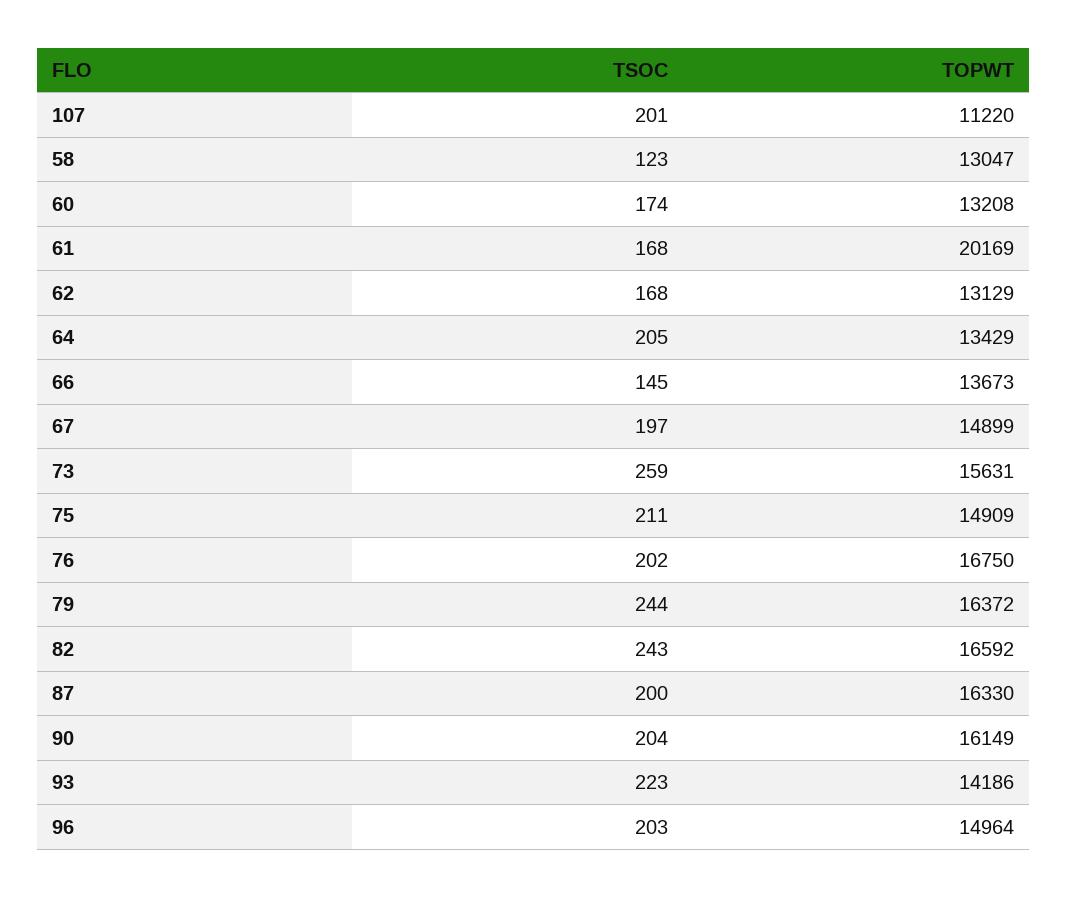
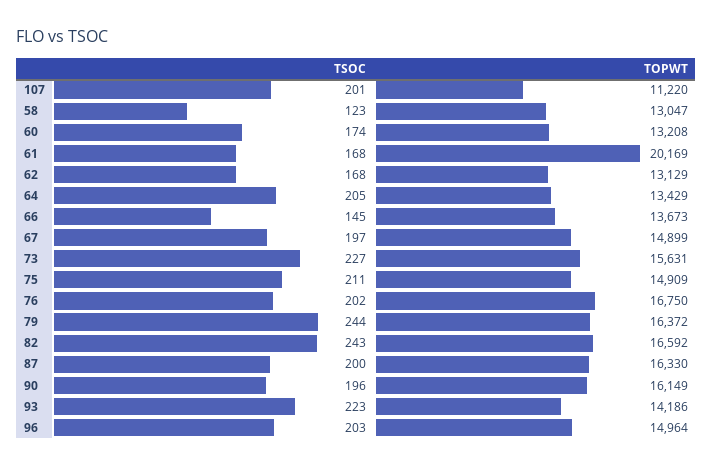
TSOC, 73: 259 -> 227
TSOC, 90: 204 -> 196

